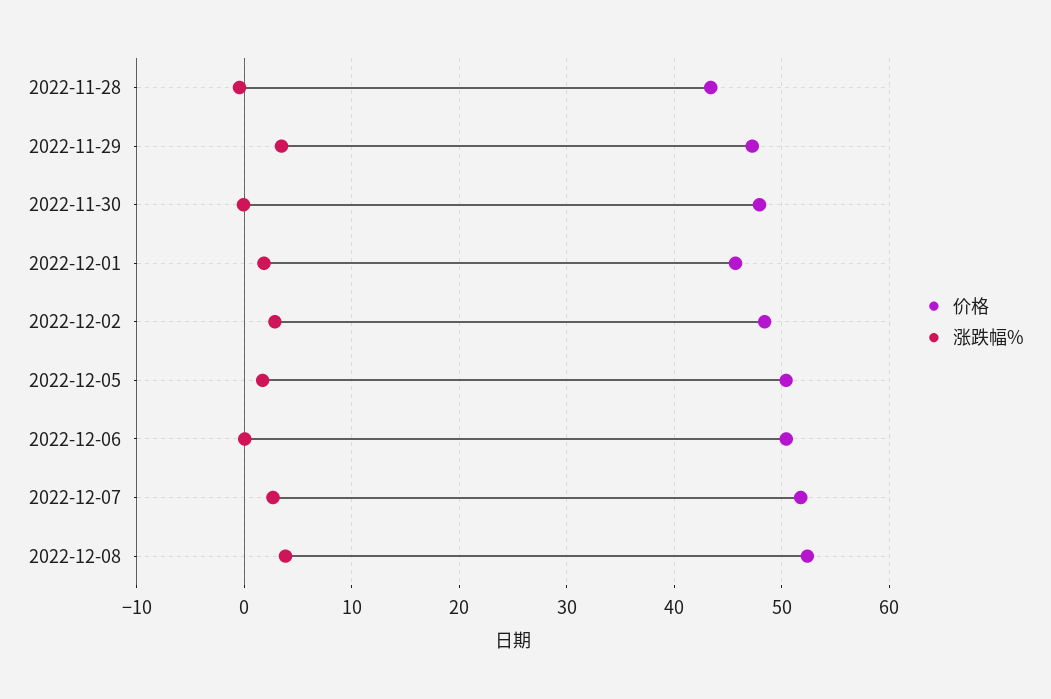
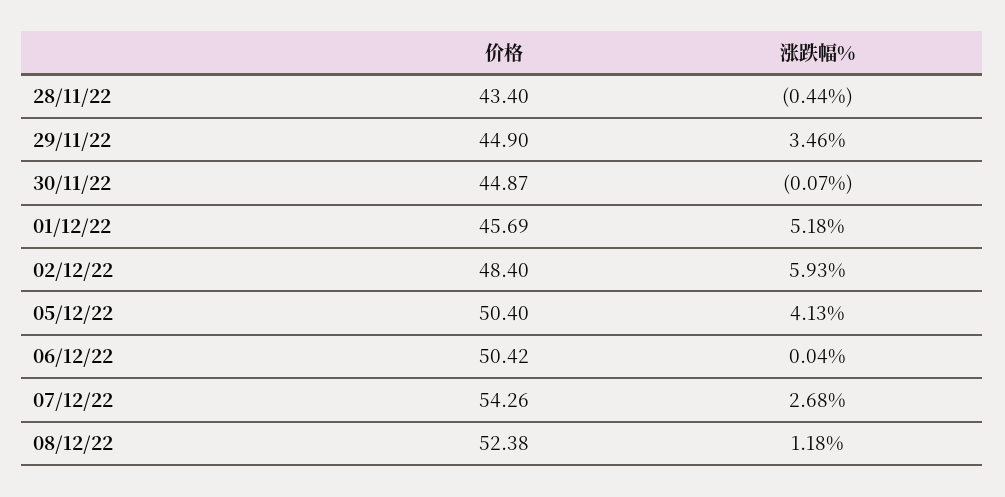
价格, 2022-11-29: 47 -> 44.9
价格, 2022-11-30: 48 -> 44.87
涨跌幅%, 2022-12-01: 2 -> 5.18
涨跌幅%, 2022-12-02: 3 -> 5.93
涨跌幅%, 2022-12-05: 2 -> 4.13
价格, 2022-12-07: 52 -> 54.26
涨跌幅%, 2022-12-08: 4 -> 1.18

